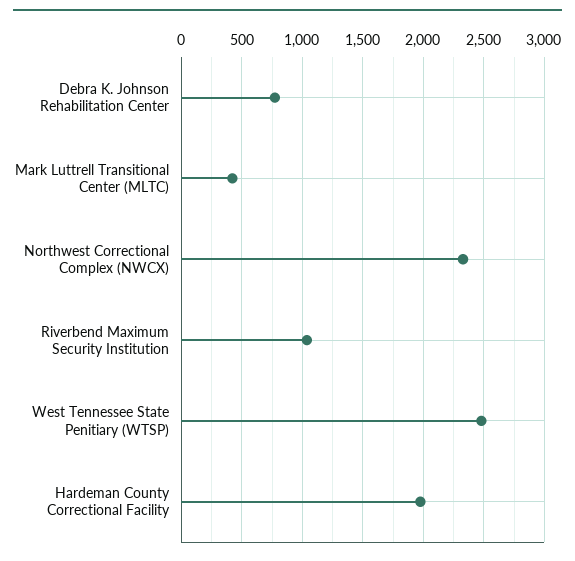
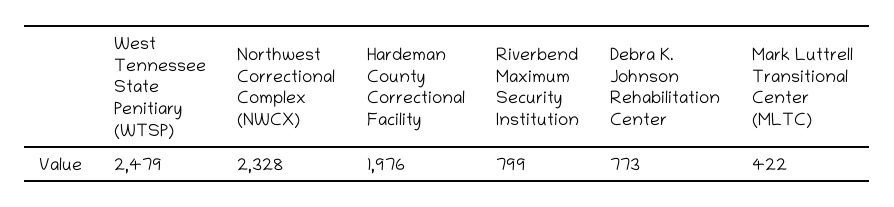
Riverbend Maximum Security Institution: 1050 -> 799

